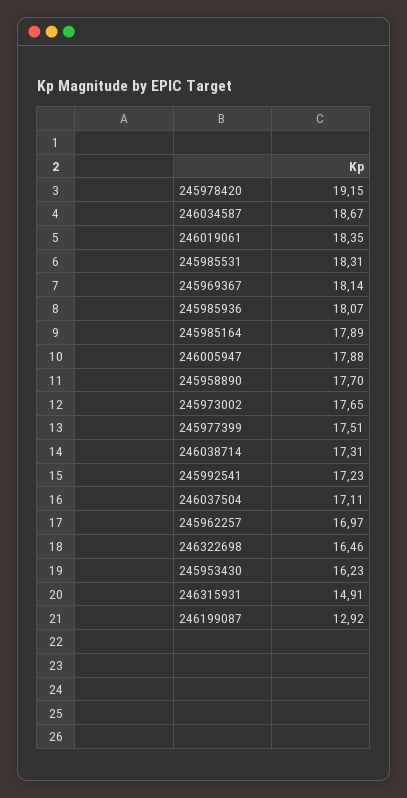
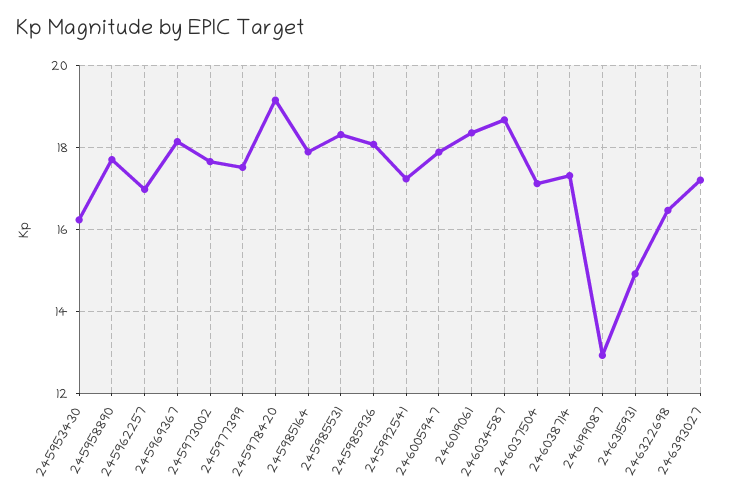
246393027: none -> 17.2

